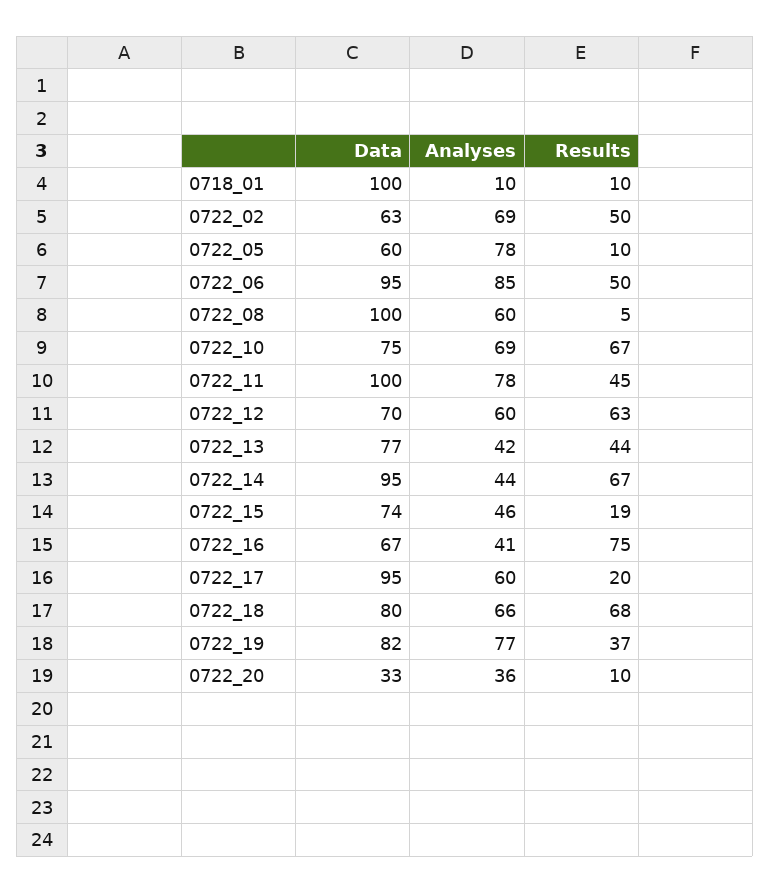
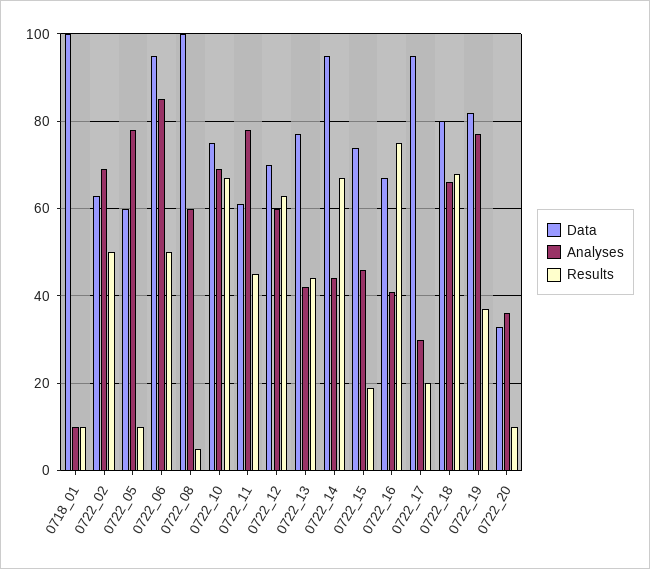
Data, 0722_11: 100 -> 60
Analyses, 0722_17: 60 -> 30

